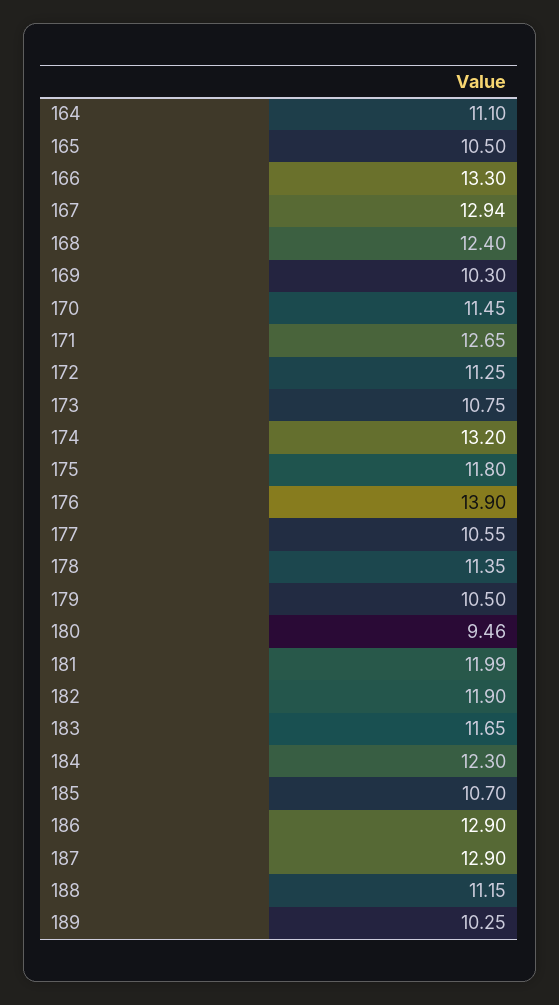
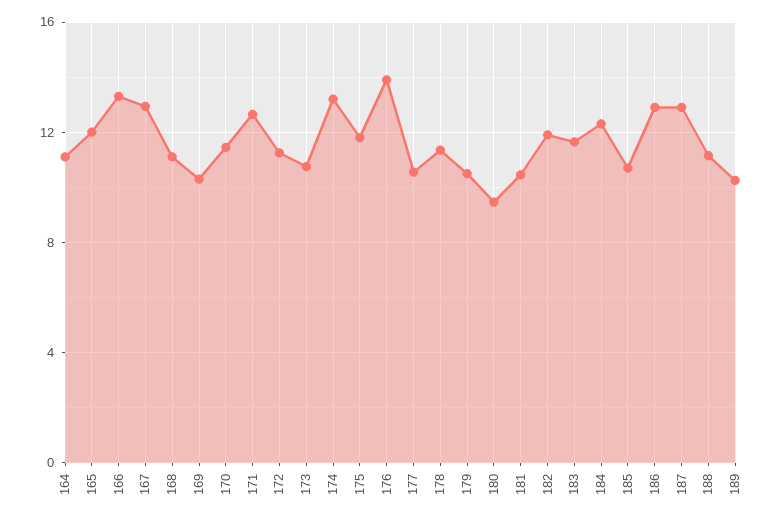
165: 10.5 -> 12
168: 12.4 -> 11
181: 11.99 -> 10.5

